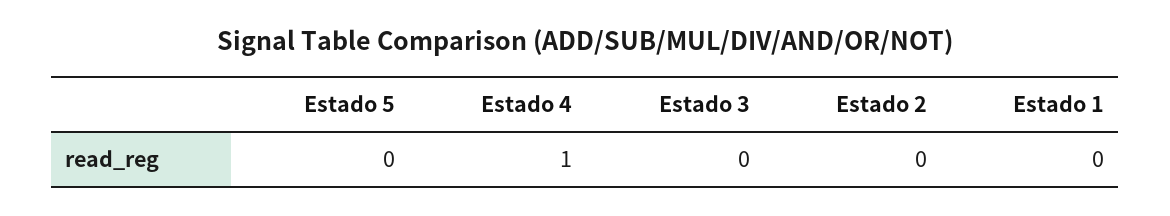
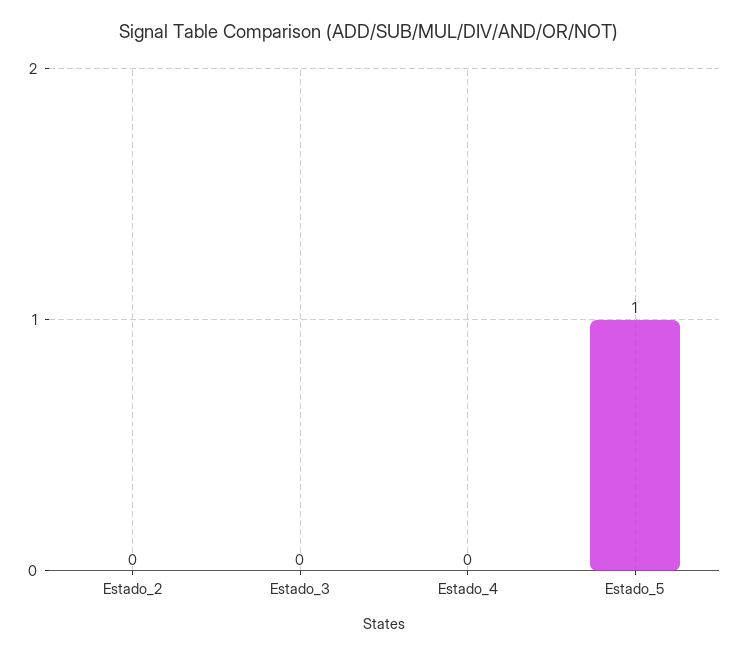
Estado 5: 0 -> 1
Estado 4: 1 -> 0
Estado 1: 0 -> none

